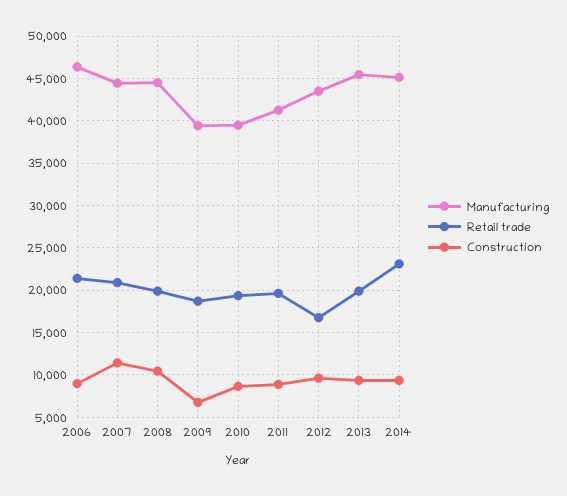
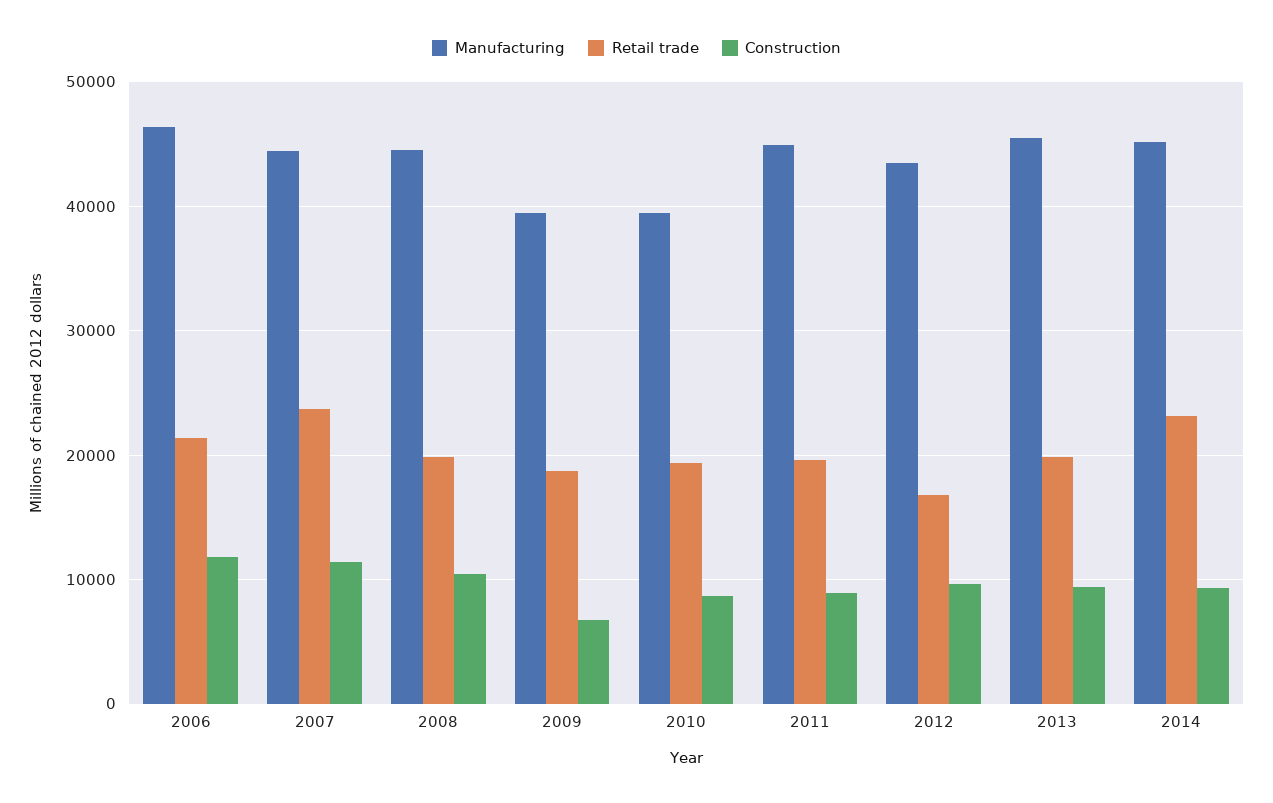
Construction, 2006: 9000 -> 12000
Retail trade, 2007: 21000 -> 24000
Manufacturing, 2011: 41000 -> 45000

